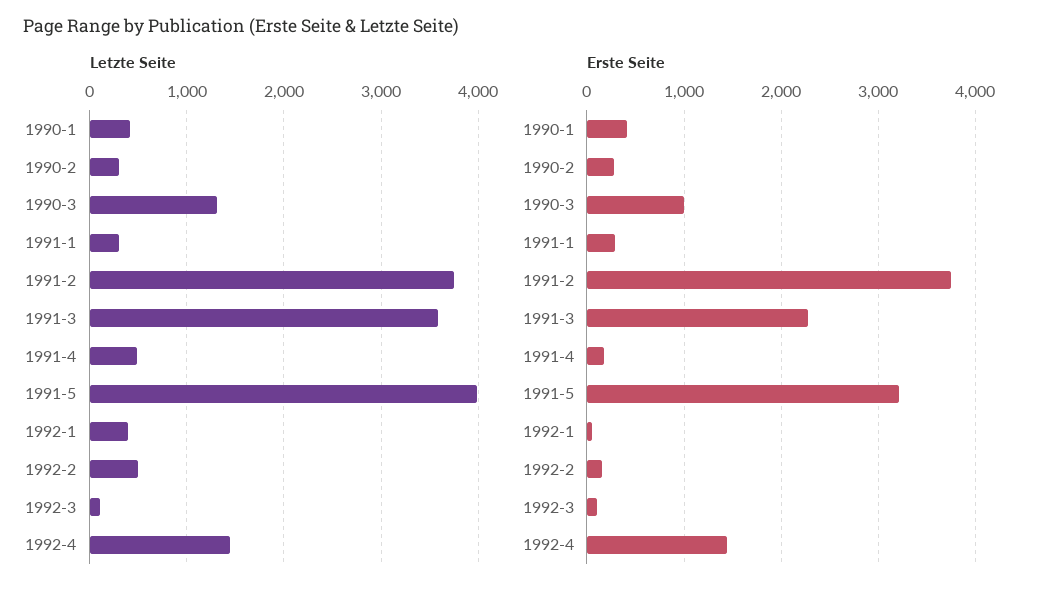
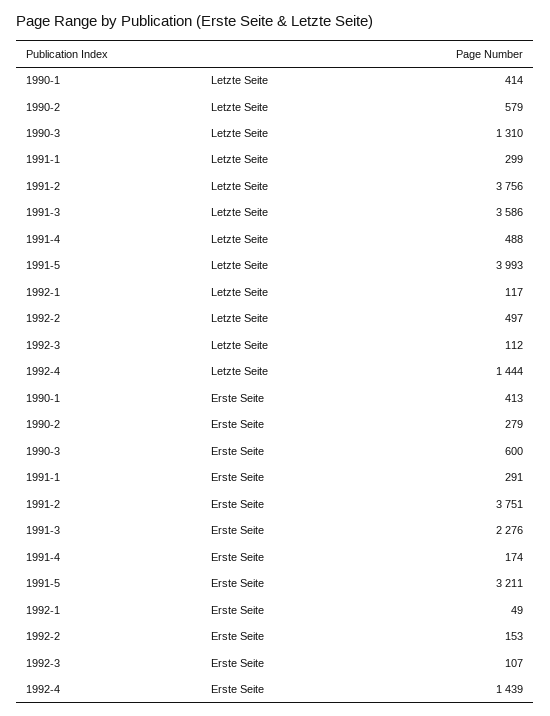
Letzte Seite, 1990-2: 300 -> 579
Letzte Seite, 1992-1: 400 -> 117
Erste Seite, 1990-3: 1000 -> 600

